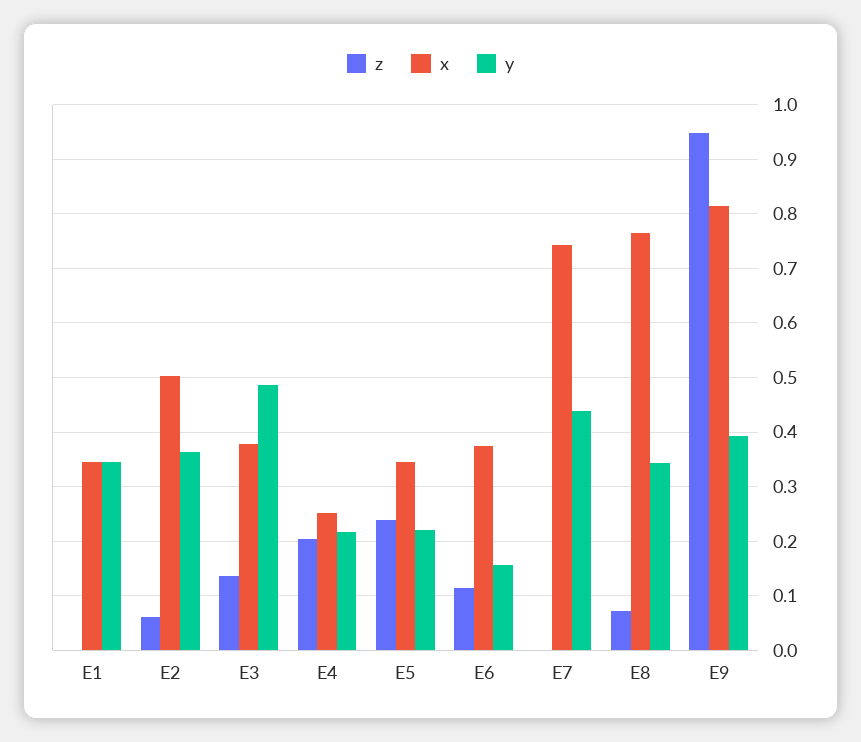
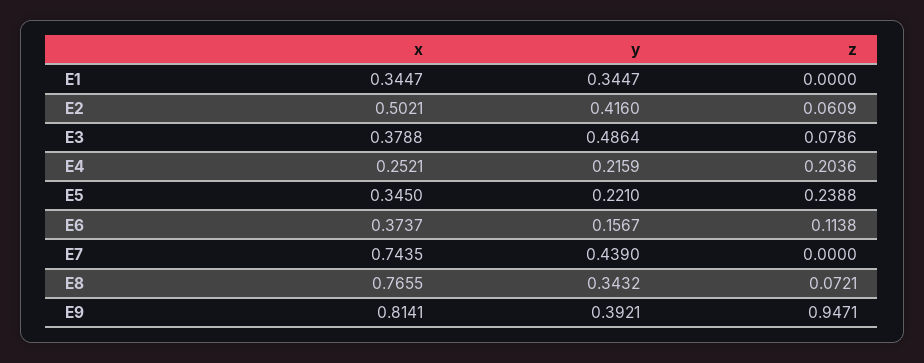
y, E2: 0.36 -> 0.416
z, E3: 0.14 -> 0.0786

